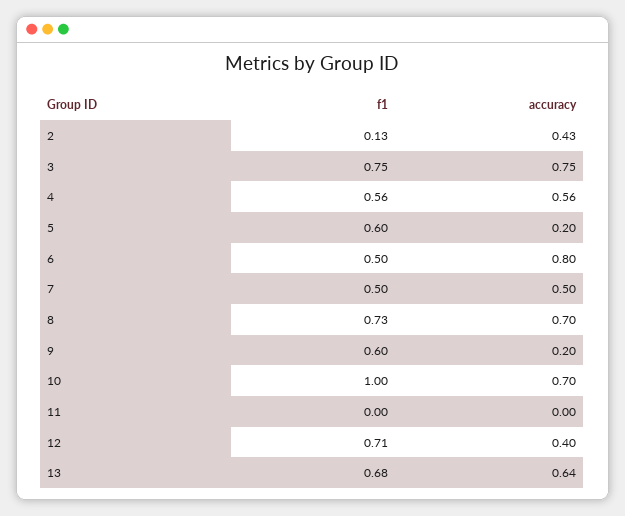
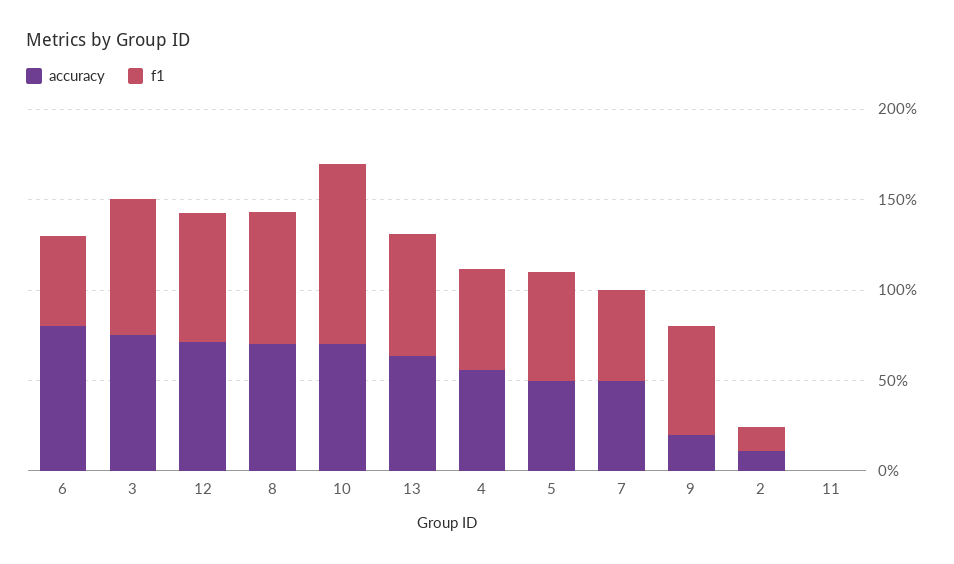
accuracy, 2: 0.43 -> 0.1
accuracy, 5: 0.2 -> 0.5
accuracy, 12: 0.4 -> 0.7

